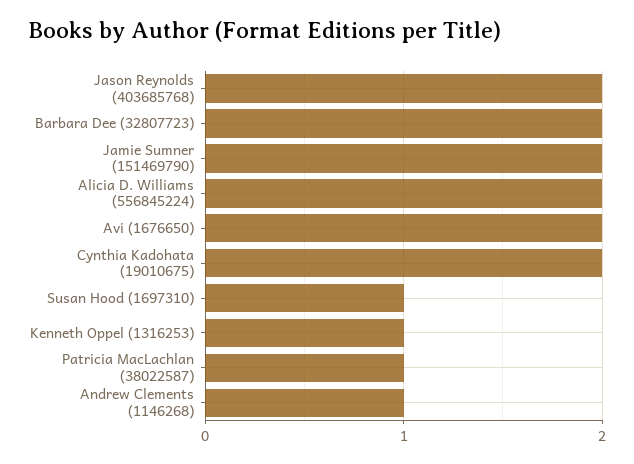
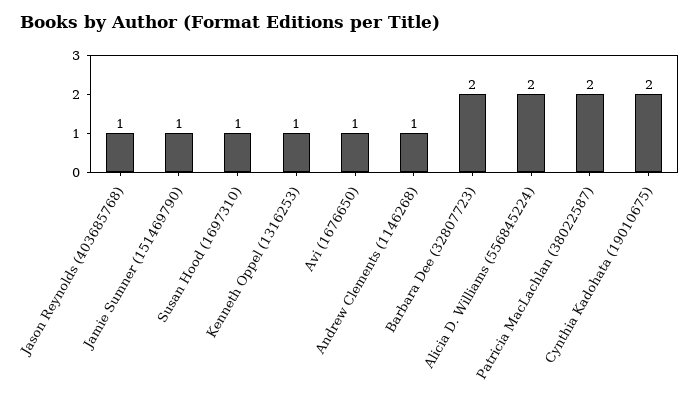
Jason Reynolds (403685768): 2 -> 1
Jamie Sumner (151469790): 2 -> 1
Avi (1676650): 2 -> 1
Patricia MacLachlan (38022587): 1 -> 2

